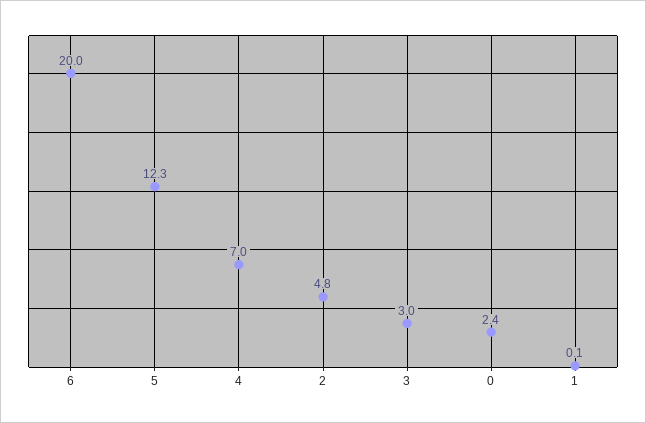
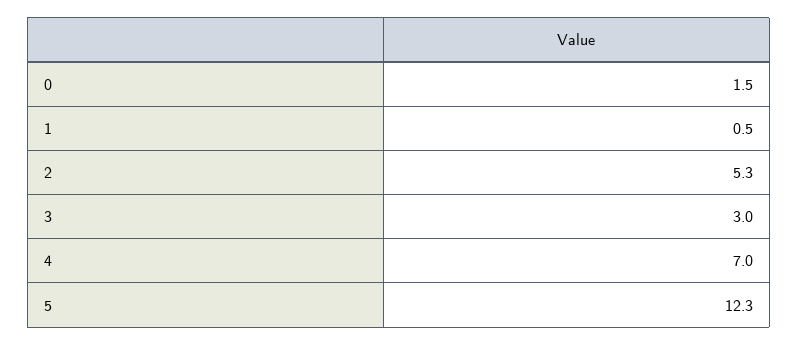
6: 20 -> none
2: 4.8 -> 5.3
0: 2.4 -> 1.5
1: 0.1 -> 0.5

